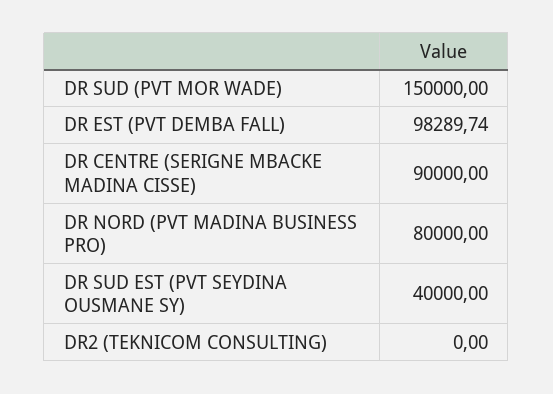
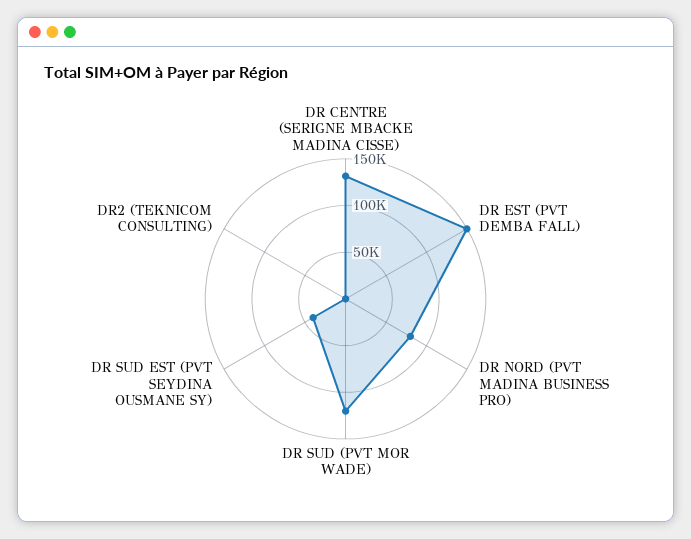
DR SUD (PVT MOR WADE): 150000 -> 120000
DR EST (PVT DEMBA FALL): 98289.74 -> 150000
DR CENTRE (SERIGNE MBACKE MADINA CISSE): 90000 -> 130000

